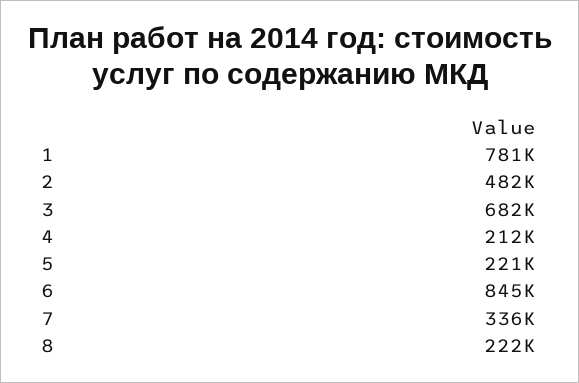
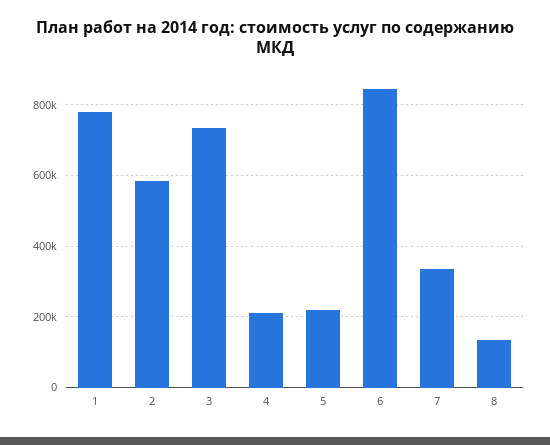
2: 482000 -> 580000
3: 682000 -> 740000
8: 222000 -> 140000

